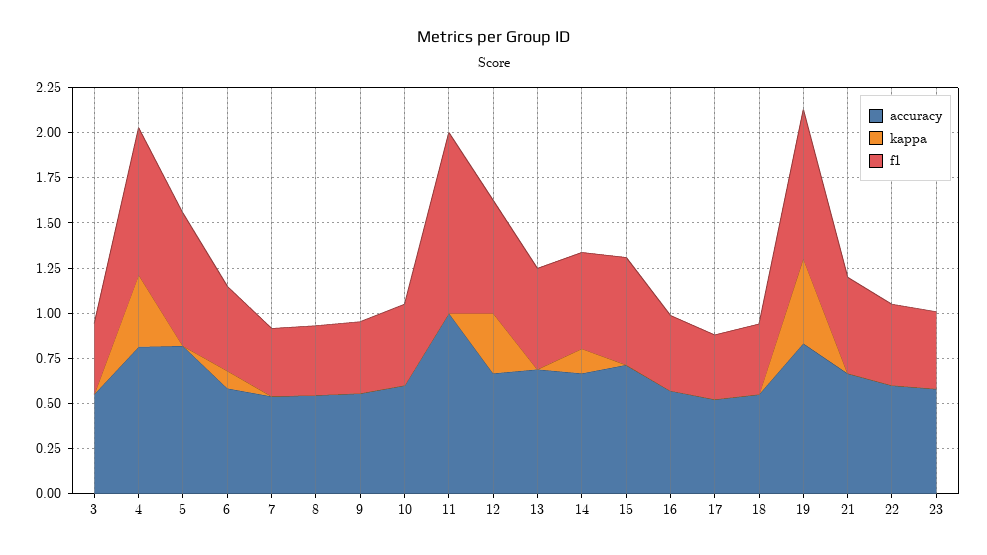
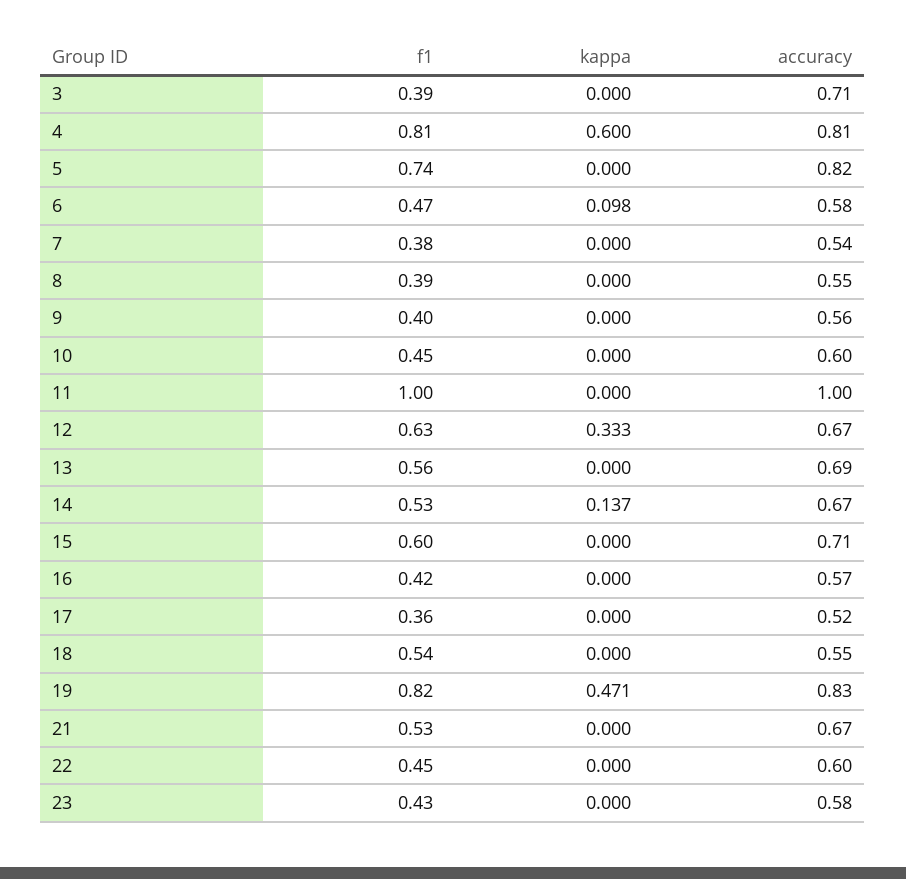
accuracy, 3: 0.55 -> 0.71
kappa, 4: 0.4 -> 0.6
f1, 18: 0.4 -> 0.54

